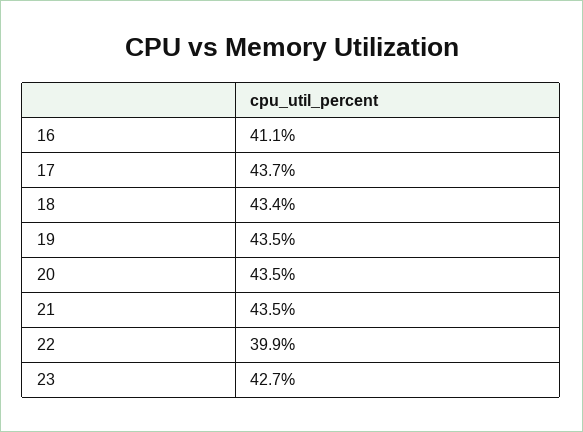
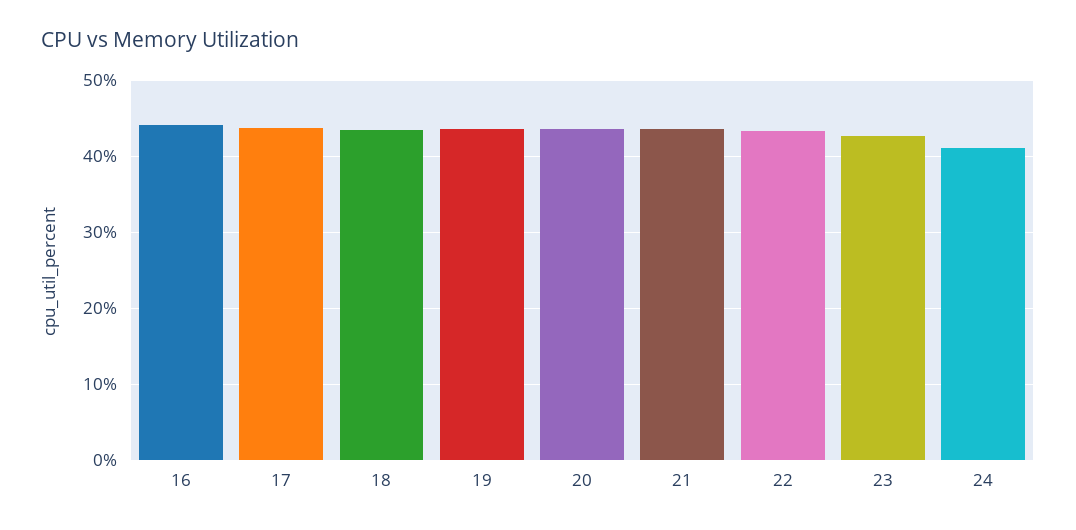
16: 41.1 -> 44
22: 39.9 -> 43
24: none -> 41

